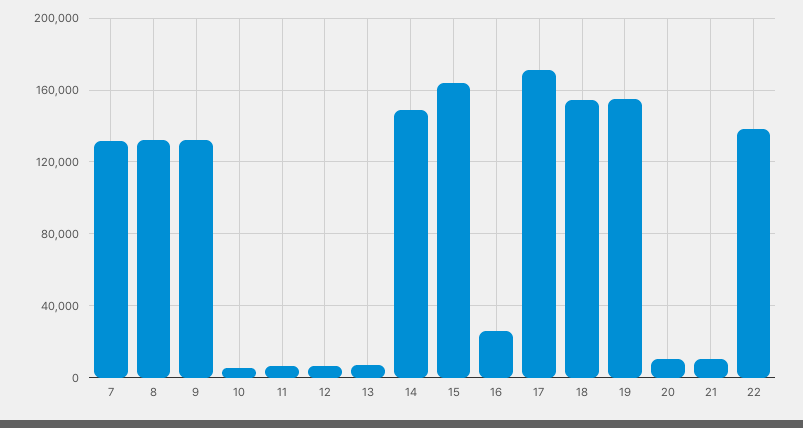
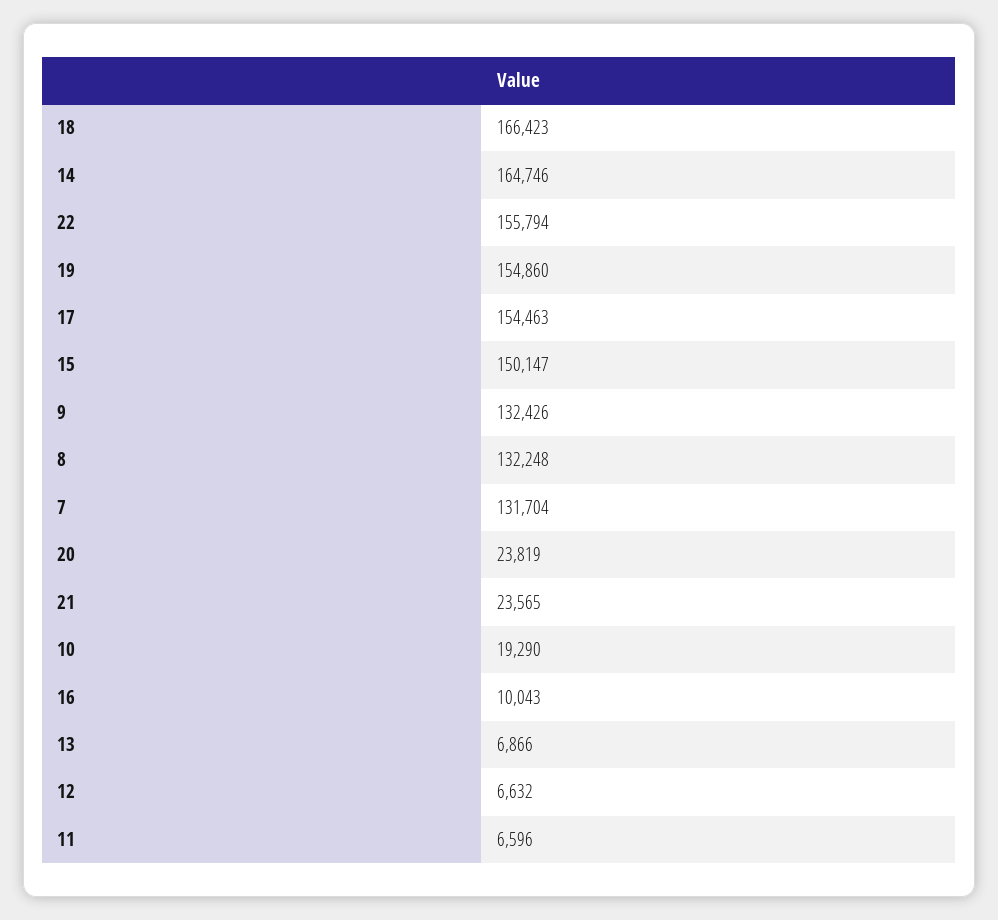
10: 5000 -> 19290
14: 150000 -> 164746
15: 165000 -> 150147
16: 25000 -> 10043
17: 170000 -> 154463
18: 155000 -> 166423
20: 10000 -> 23819
21: 10000 -> 23565
22: 140000 -> 155794

